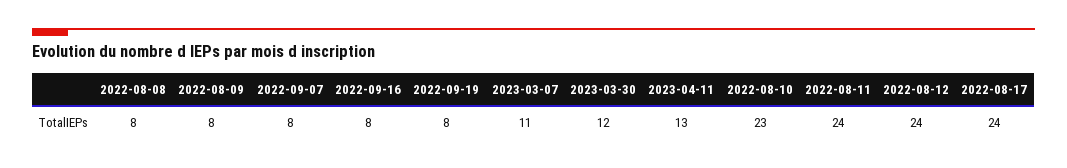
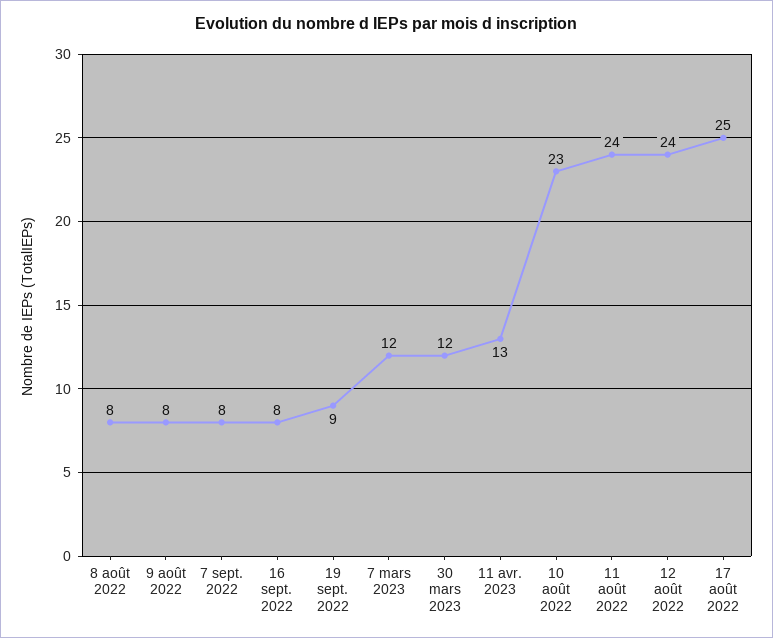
2022-09-19: 8 -> 9
2023-03-07: 11 -> 12
2022-08-17: 24 -> 25

